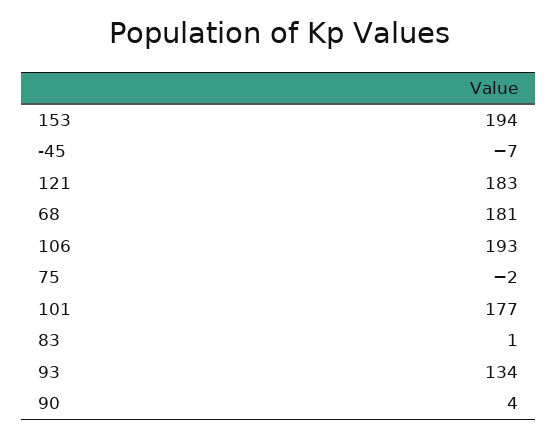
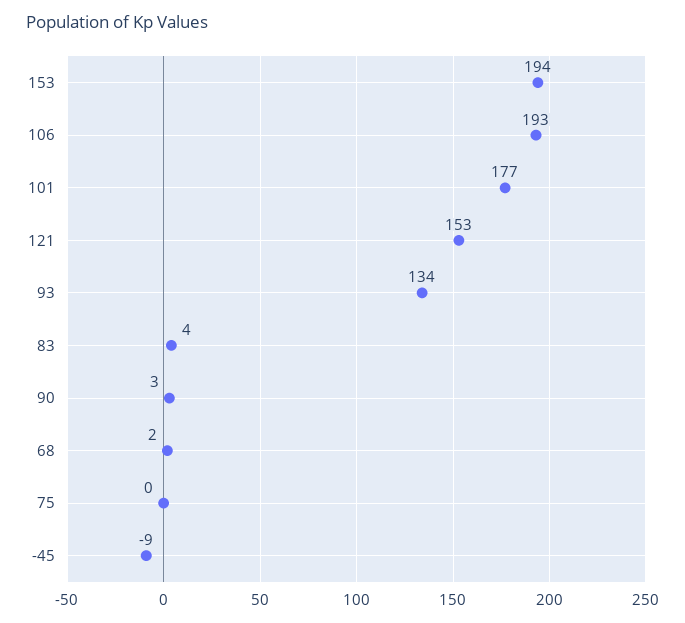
-45: -7 -> -9
121: 183 -> 153
68: 181 -> 2
75: -2 -> 0
83: 1 -> 4
90: 4 -> 3

